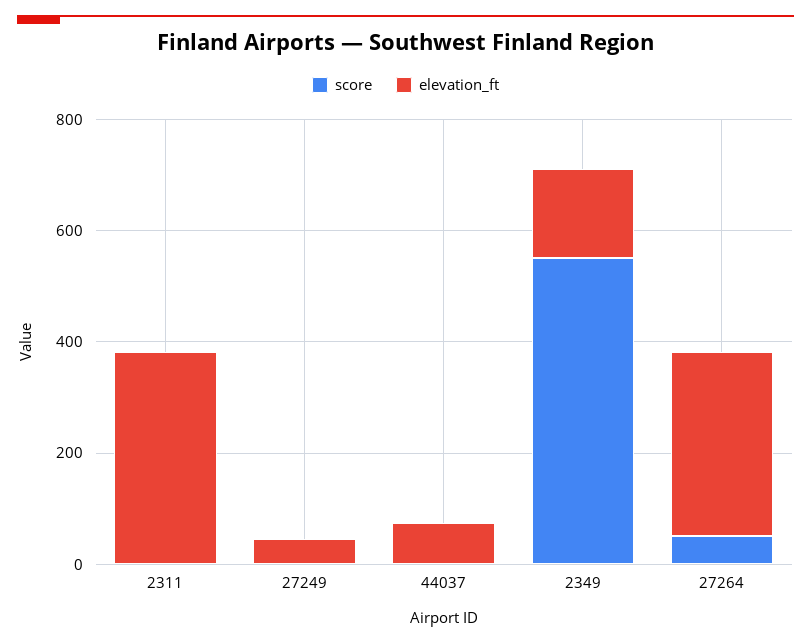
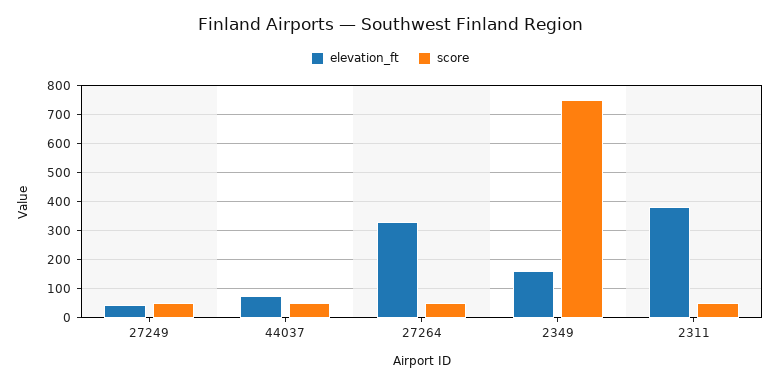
score, 2311: 0 -> 50
score, 27249: 0 -> 50
score, 44037: 0 -> 50
score, 2349: 550 -> 750

